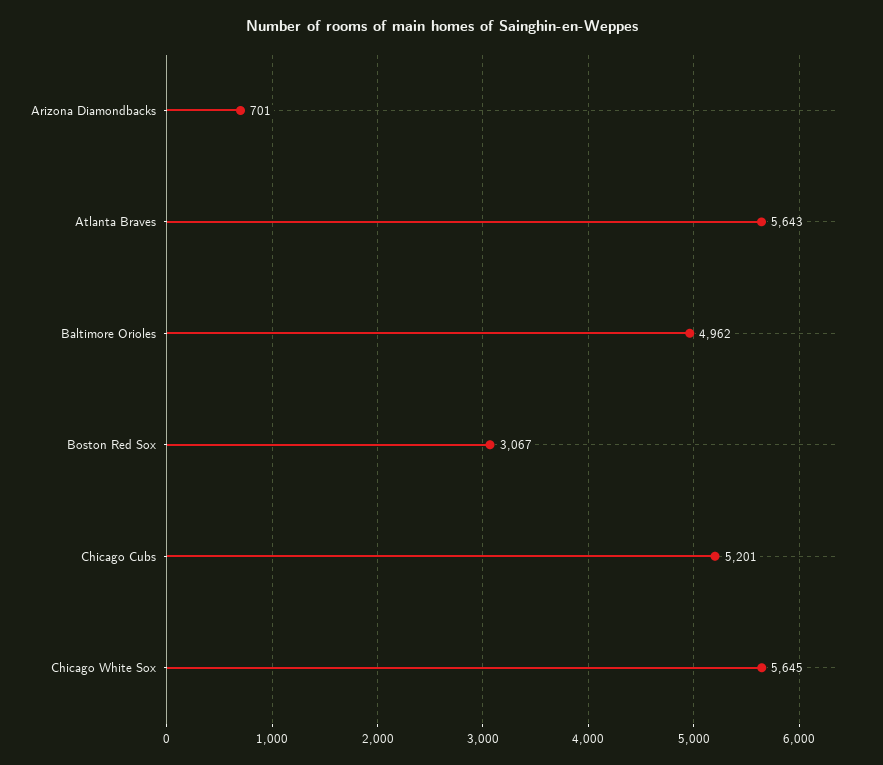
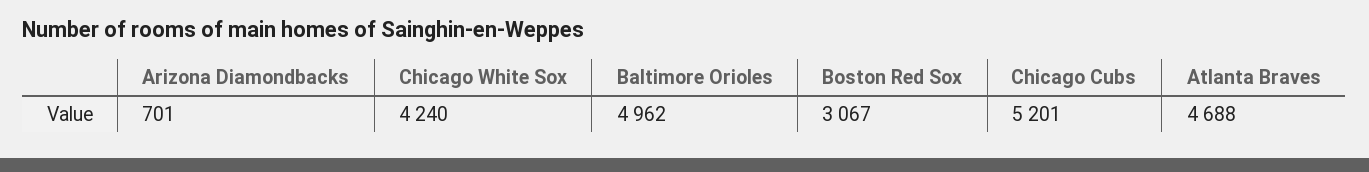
Atlanta Braves: 5643 -> 4688
Chicago White Sox: 5645 -> 4240

